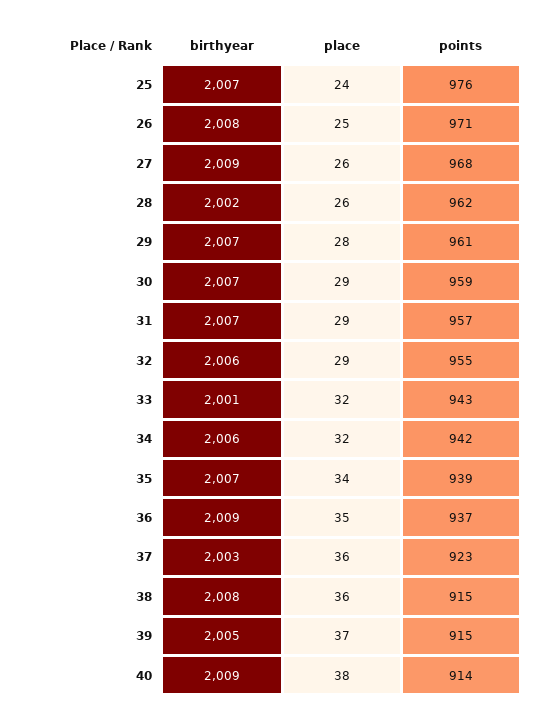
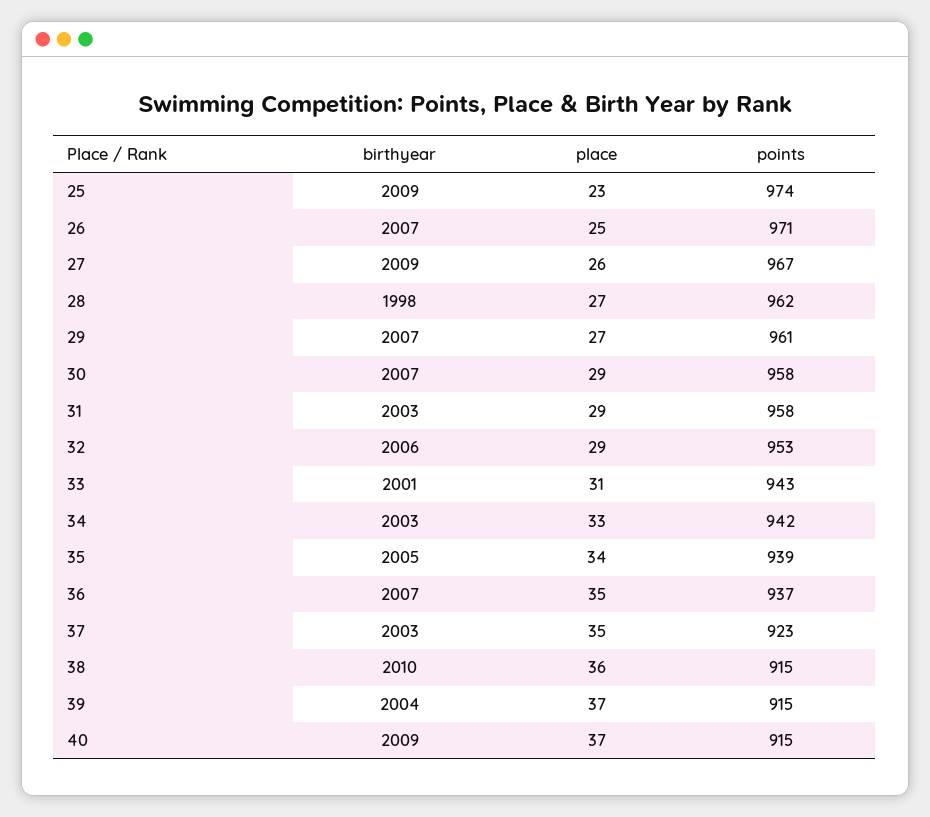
birthyear, 25: 2007 -> 2009
place, 25: 24 -> 23
points, 25: 976 -> 974
birthyear, 26: 2008 -> 2007
points, 27: 968 -> 967
birthyear, 28: 2002 -> 1998
place, 28: 26 -> 27
place, 29: 28 -> 27
points, 30: 959 -> 958
birthyear, 31: 2007 -> 2003
points, 31: 957 -> 958
points, 32: 955 -> 953
place, 33: 32 -> 31
birthyear, 34: 2006 -> 2003
place, 34: 32 -> 33
birthyear, 35: 2007 -> 2005
birthyear, 36: 2009 -> 2007
place, 37: 36 -> 35
birthyear, 38: 2008 -> 2010
birthyear, 39: 2005 -> 2004
place, 40: 38 -> 37
points, 40: 914 -> 915

